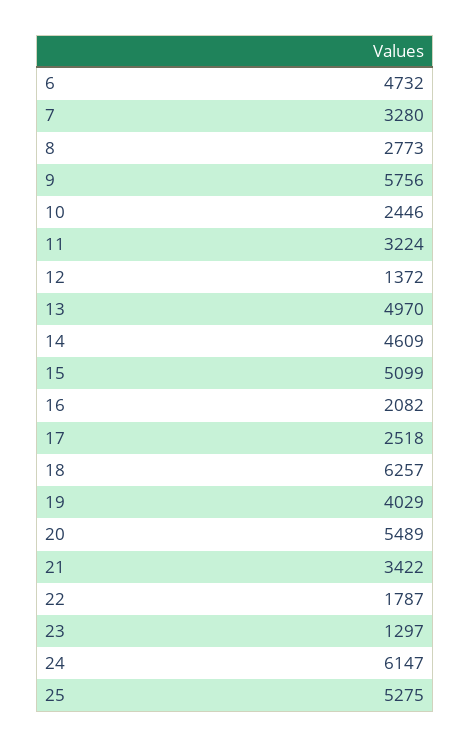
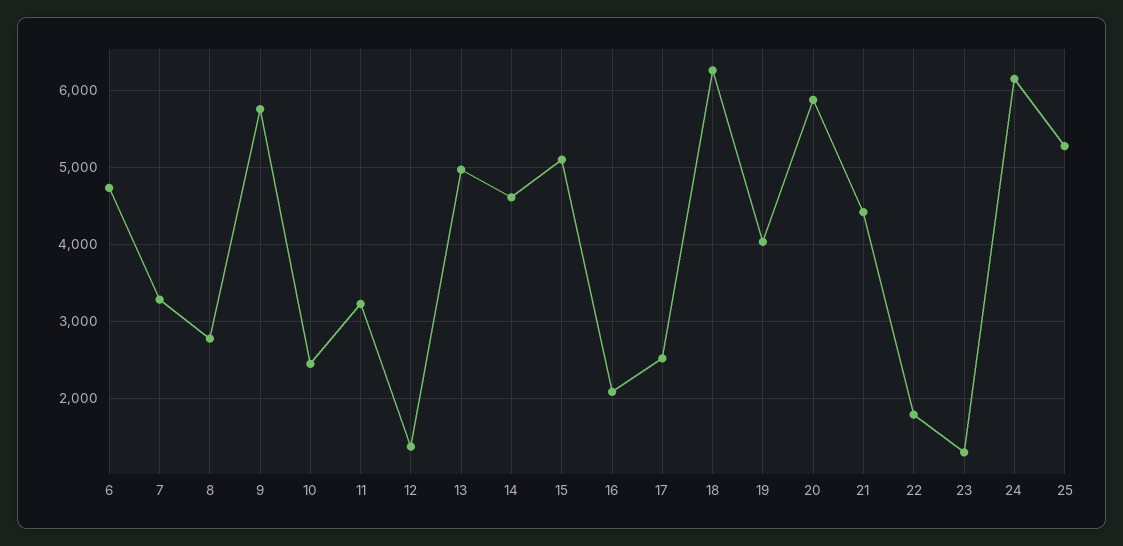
20: 5489 -> 5900
21: 3422 -> 4400

